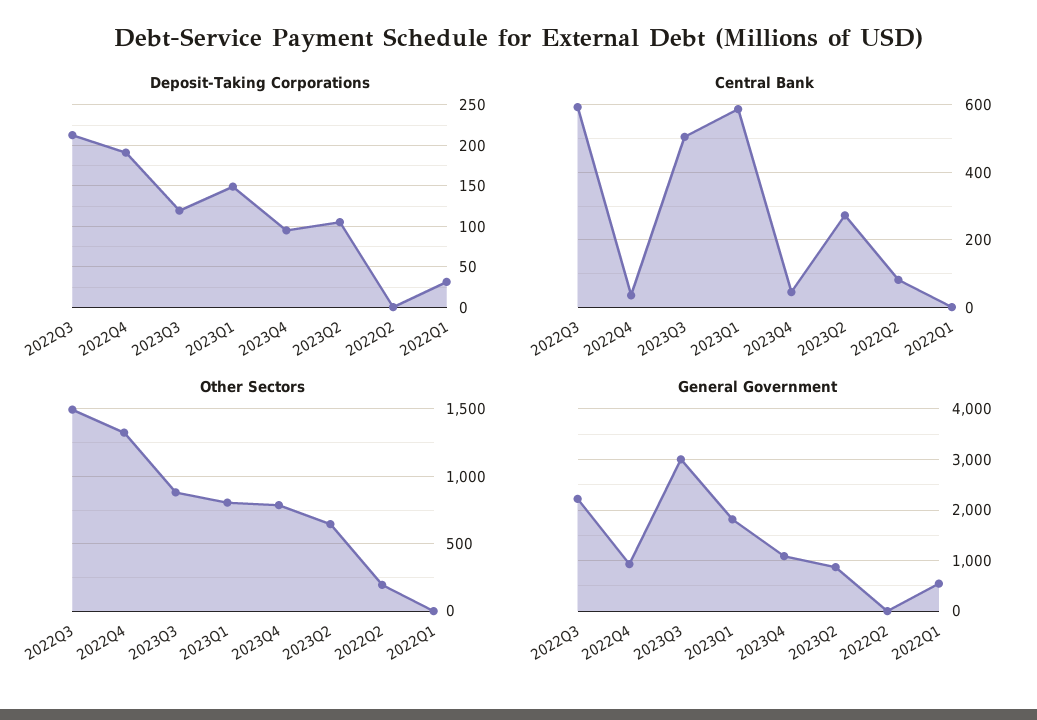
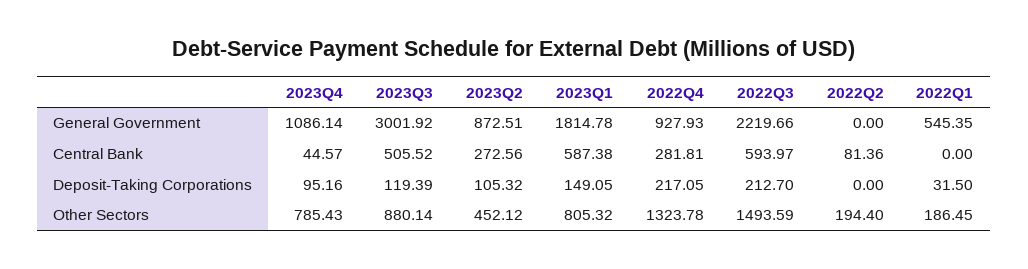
Deposit-Taking Corporations, 2022Q4: 190 -> 217.05
Central Bank, 2022Q4: 40 -> 281.81
Other Sectors, 2023Q2: 650 -> 452.12
Other Sectors, 2022Q1: 0 -> 186.45

